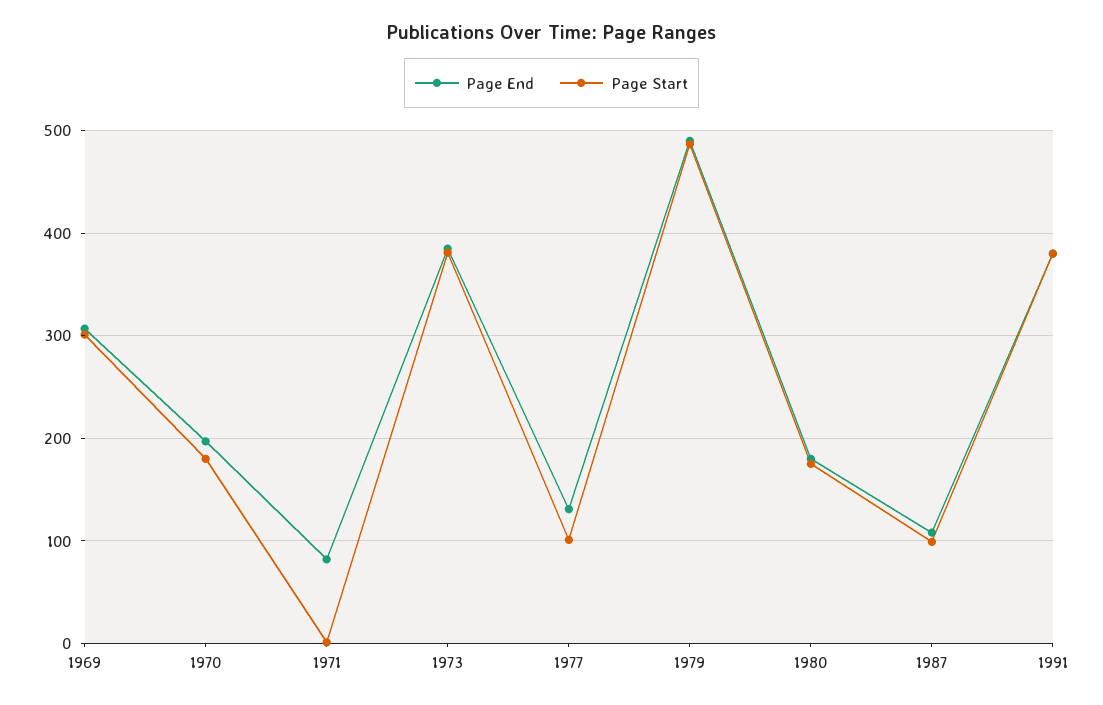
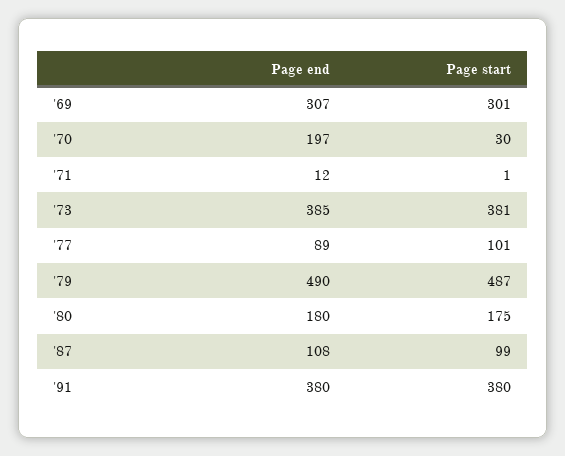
Page Start, 1970: 180 -> 30
Page End, 1971: 80 -> 12
Page End, 1977: 130 -> 89

